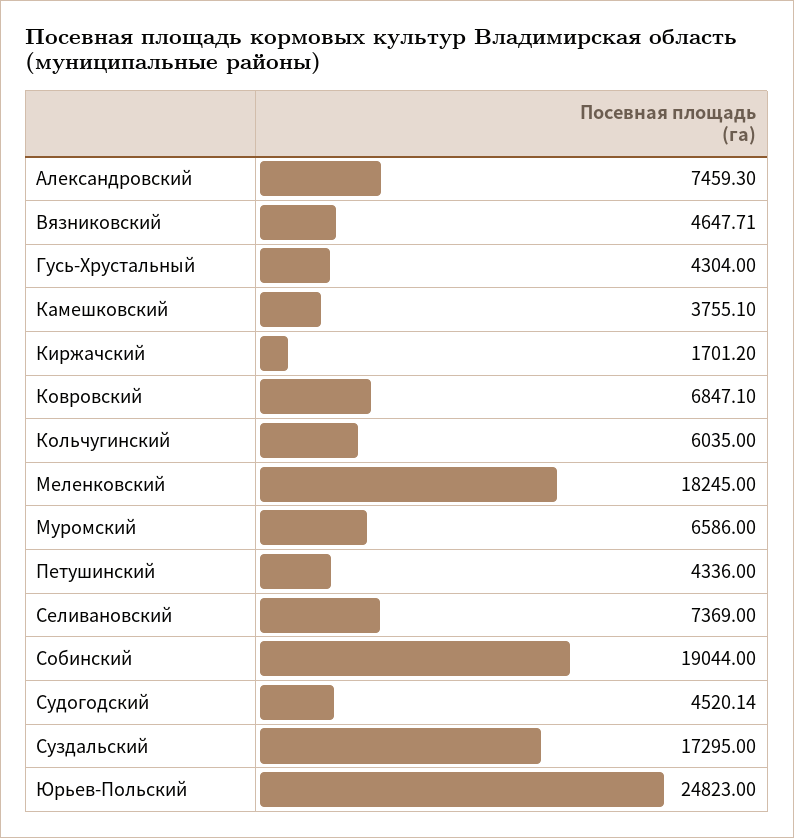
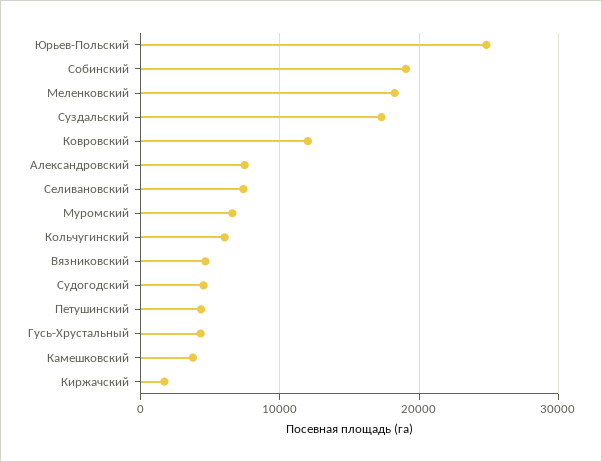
Ковровский: 6847.1 -> 12000

